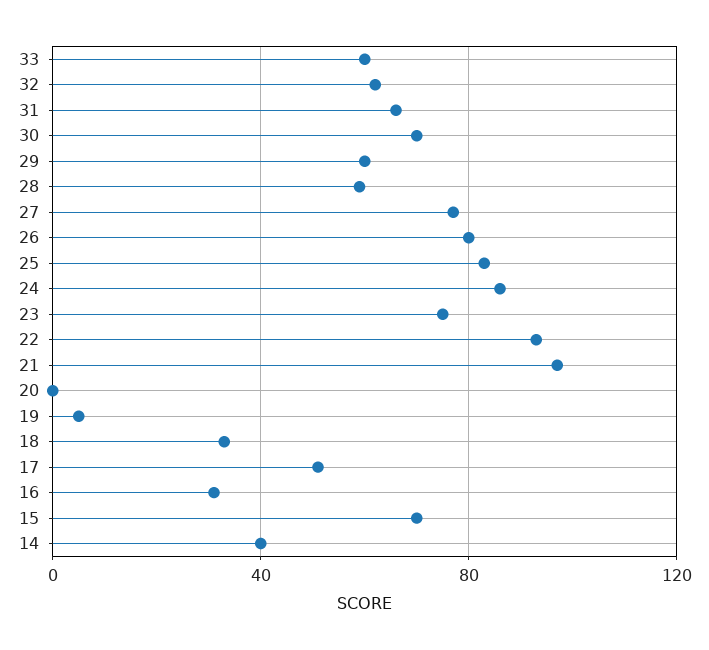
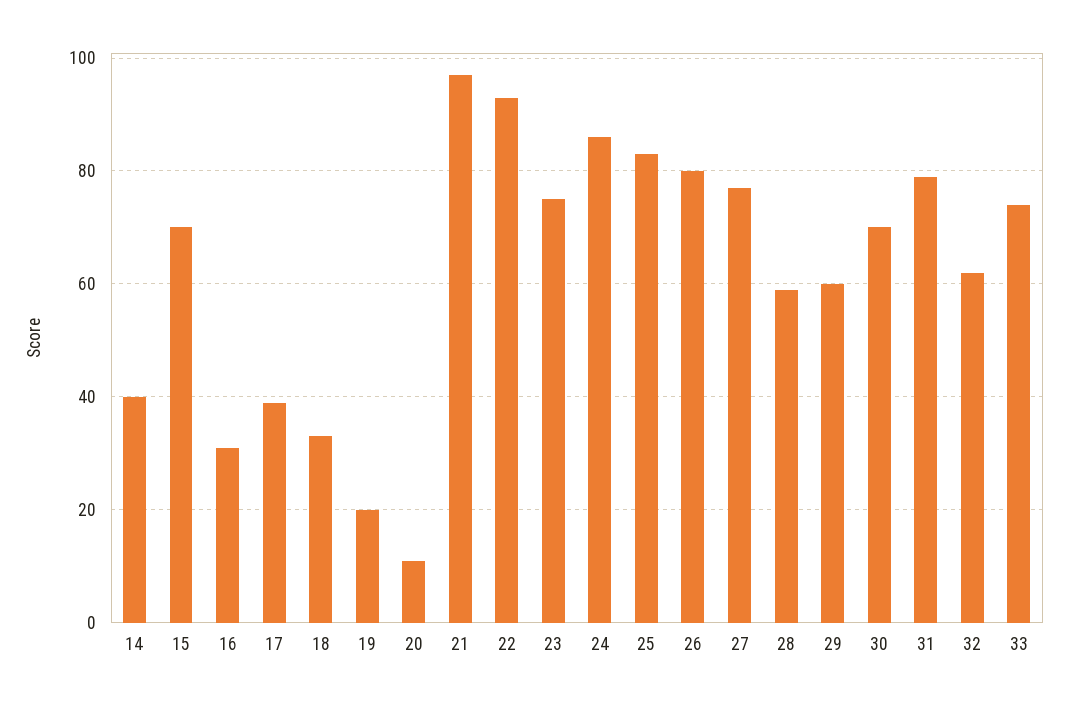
33: 60 -> 75
31: 65 -> 80
20: 0 -> 10
19: 5 -> 20
17: 50 -> 40

